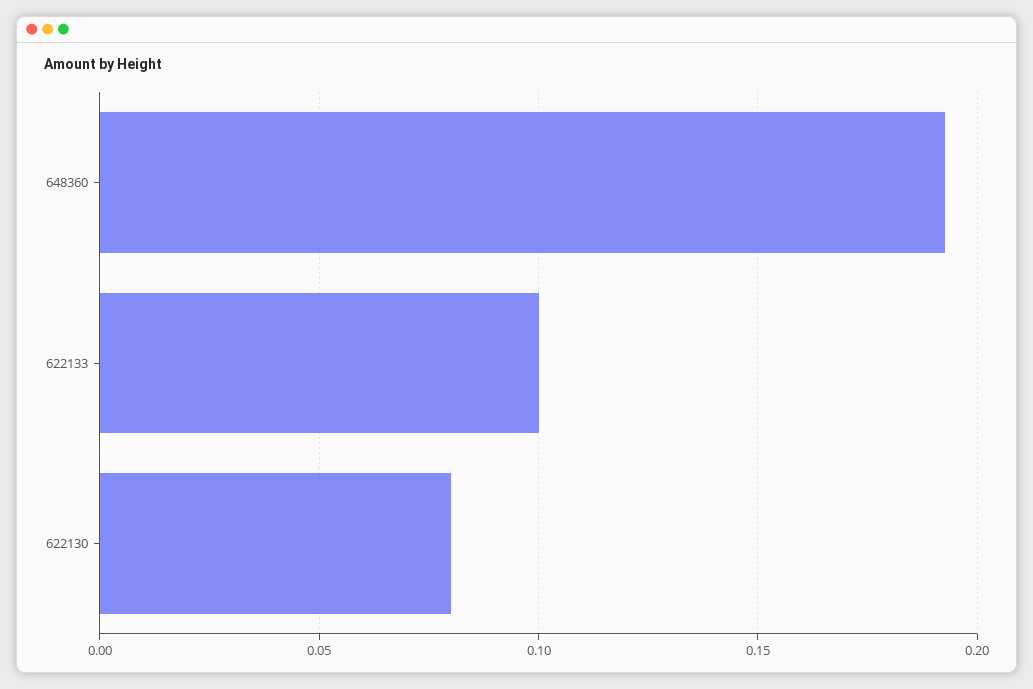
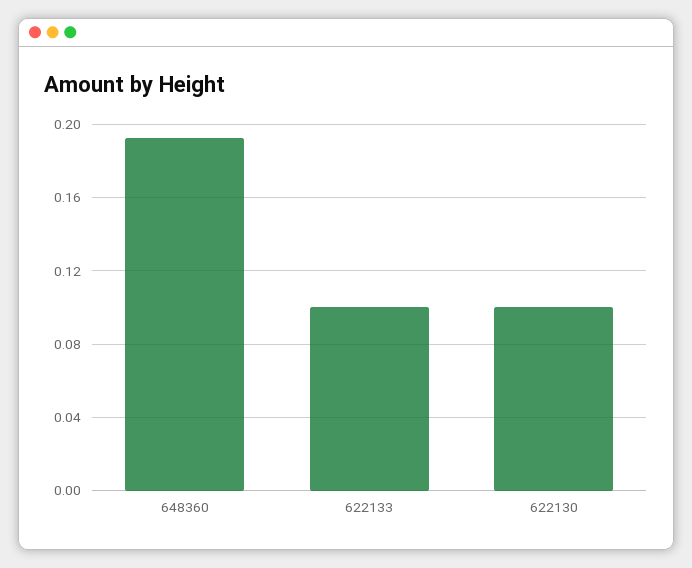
622130: 0.08 -> 0.1

